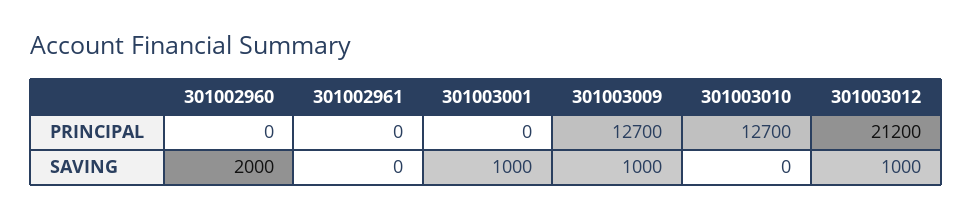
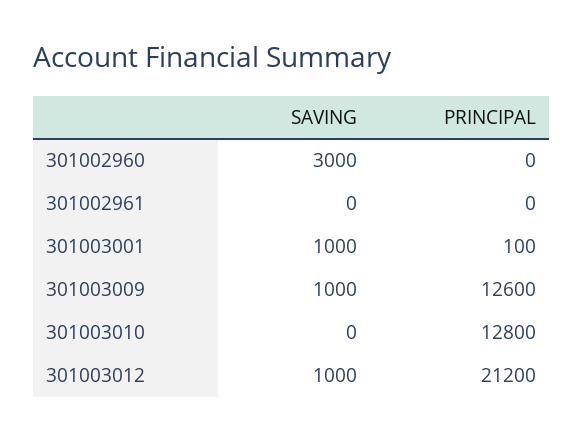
301003001, PRINCIPAL: 0 -> 100
301003009, PRINCIPAL: 12700 -> 12600
301003010, PRINCIPAL: 12700 -> 12800
301002960, SAVING: 2000 -> 3000

